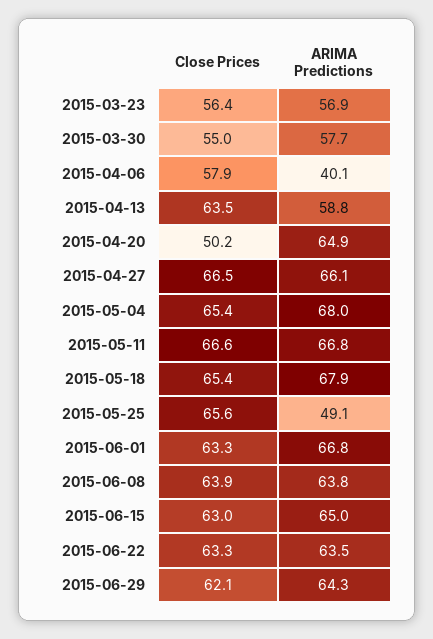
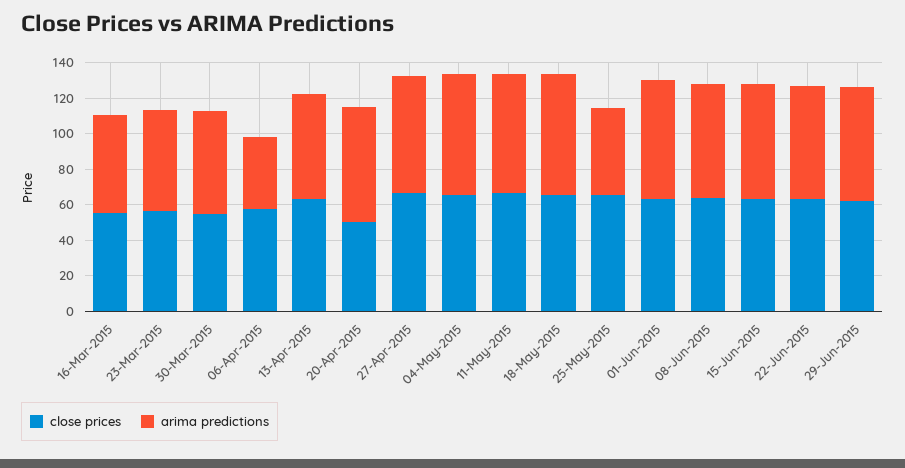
Close Prices, 16-Mar-2015: none -> 55
ARIMA Predictions, 16-Mar-2015: none -> 55

